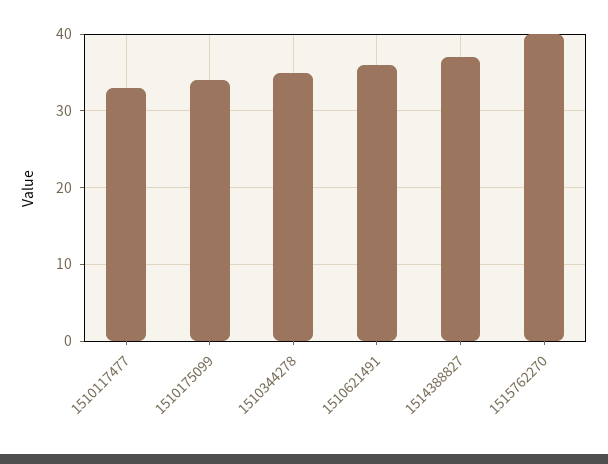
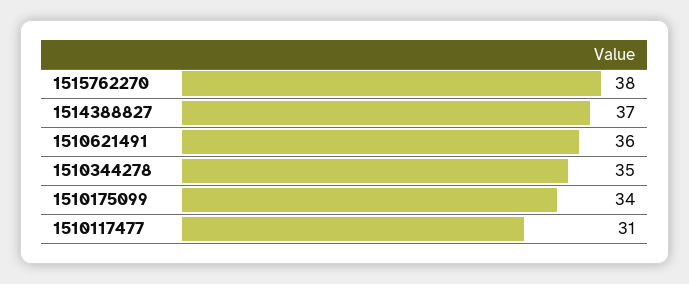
1510117477: 33 -> 31
1515762270: 40 -> 38

